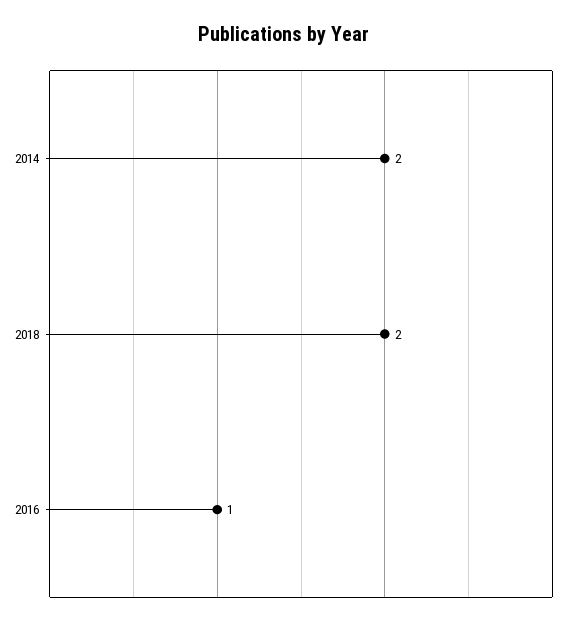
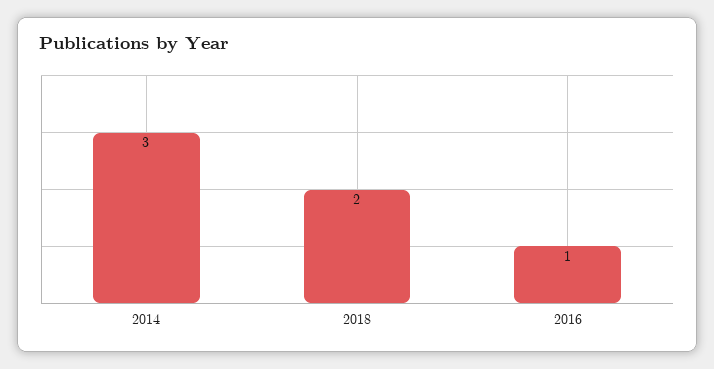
2014: 2 -> 3

